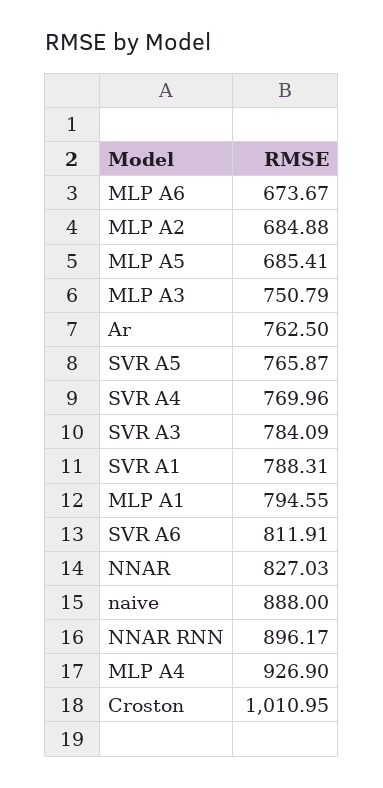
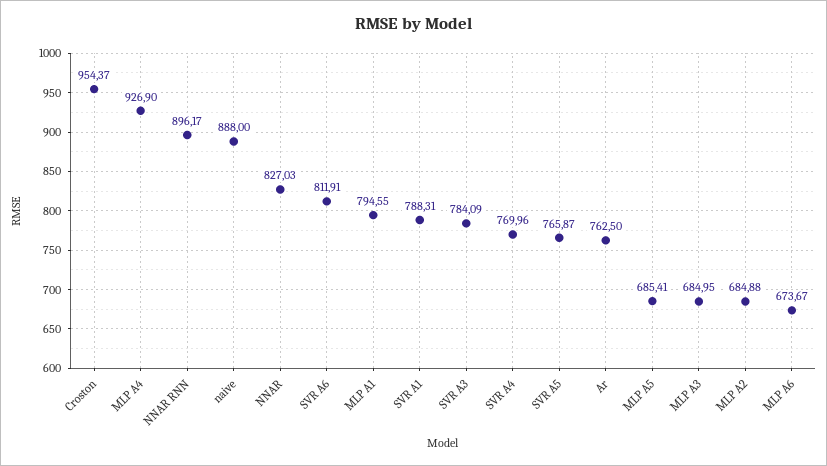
MLP A3: 750.79 -> 684.95
Croston: 1010.95 -> 954.37

